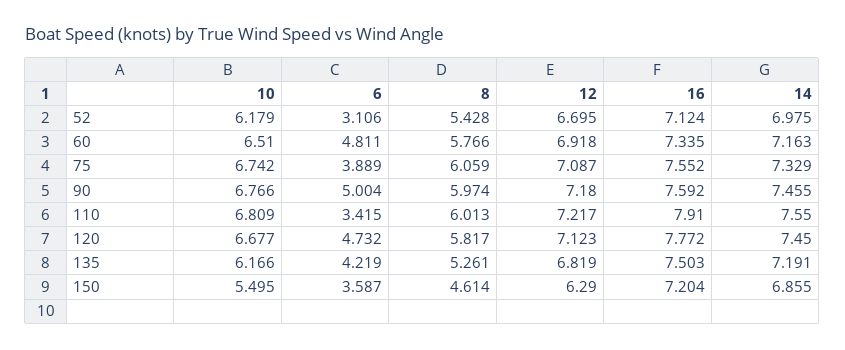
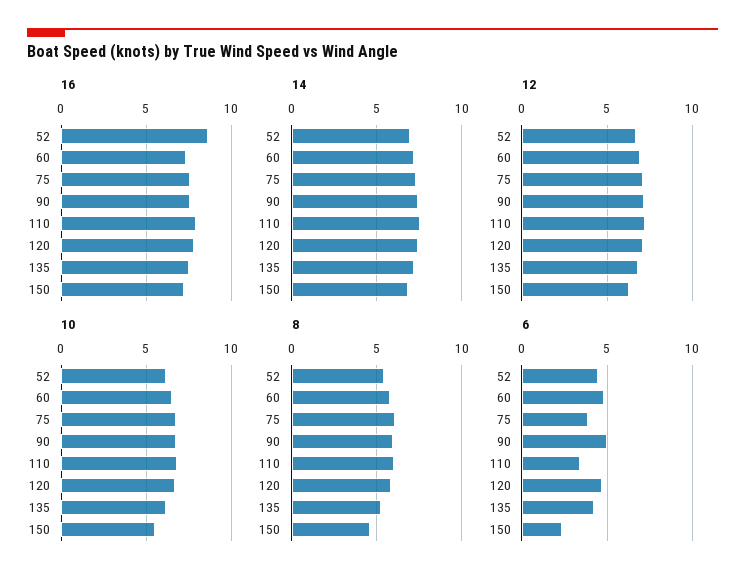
6, 52: 3.106 -> 4.5
16, 52: 7.124 -> 8.5
6, 150: 3.587 -> 2.5

